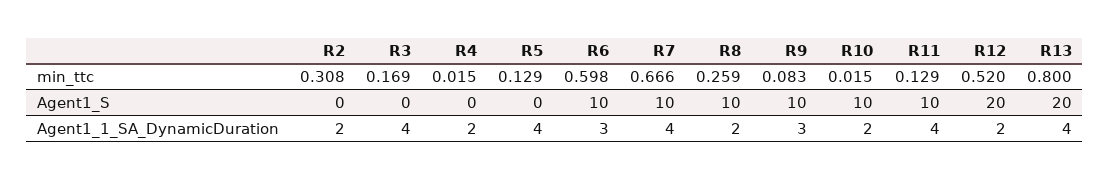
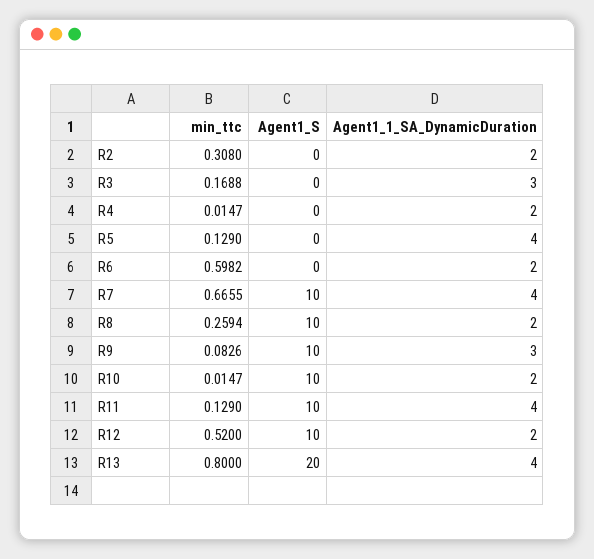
R6, Agent1_S: 10 -> 0
R12, Agent1_S: 20 -> 10
R3, Agent1_1_SA_DynamicDuration: 4 -> 3
R6, Agent1_1_SA_DynamicDuration: 3 -> 2

